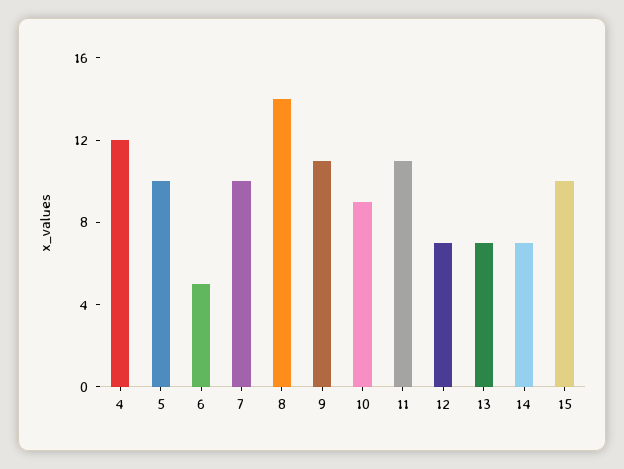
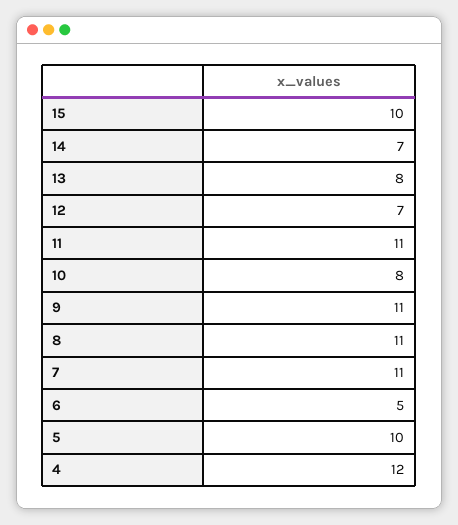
7: 10 -> 11
8: 14 -> 11
10: 9 -> 8
13: 7 -> 8

